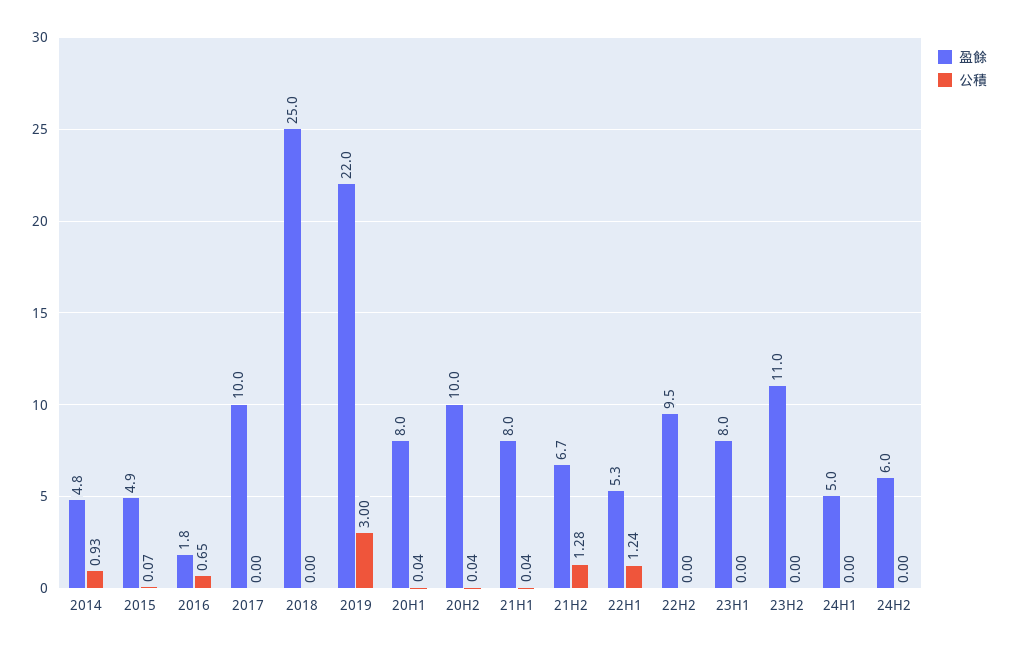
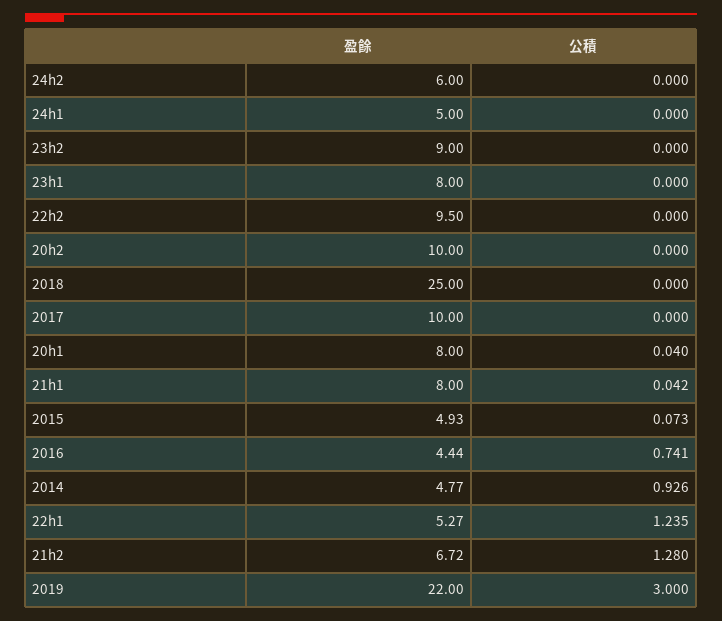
盈餘, 2016: 1.8 -> 4.44
公積, 2016: 0.65 -> 0.741
公積, 20H2: 0.04 -> 0
盈餘, 23H2: 11 -> 9

